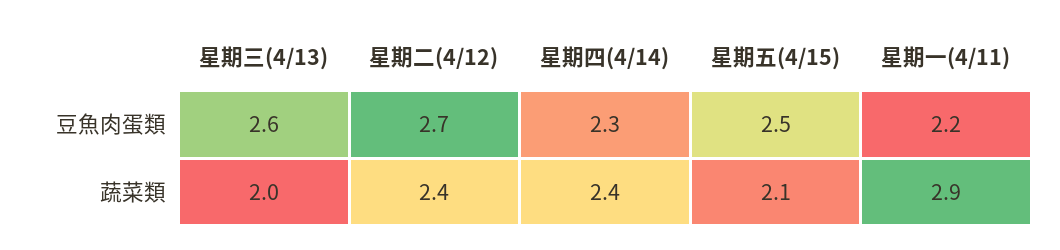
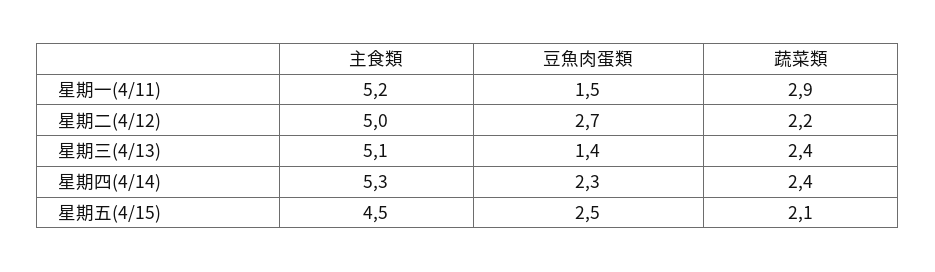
星期三(4/13), 豆魚肉蛋類: 2.6 -> 1.4
星期一(4/11), 豆魚肉蛋類: 2.2 -> 1.5
星期三(4/13), 蔬菜類: 2 -> 2.4
星期二(4/12), 蔬菜類: 2.4 -> 2.2
星期一(4/11), 主食類: none -> 5.2
星期二(4/12), 主食類: none -> 5
星期三(4/13), 主食類: none -> 5.1
星期四(4/14), 主食類: none -> 5.3
星期五(4/15), 主食類: none -> 4.5

